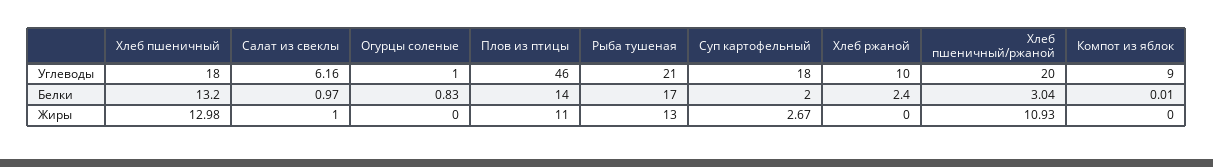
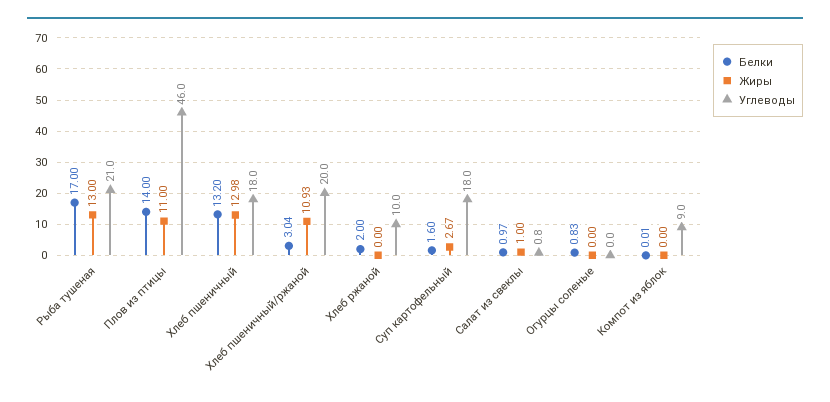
Углеводы, Салат из свеклы: 6.16 -> 0.8
Углеводы, Огурцы соленые: 1 -> 0
Белки, Суп картофельный: 2 -> 1.6
Белки, Хлеб ржаной: 2.4 -> 2

